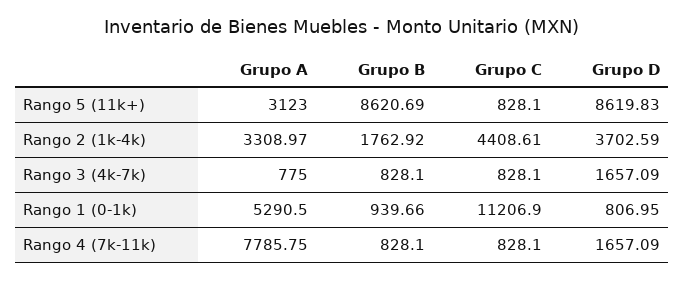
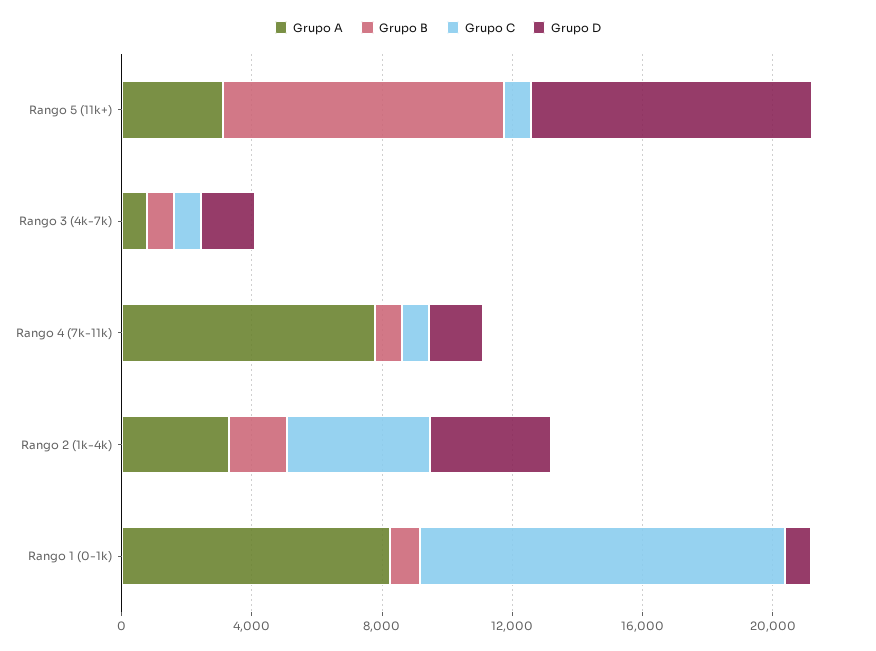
Grupo A, Rango 1 (0-1k): 5290.5 -> 8000

